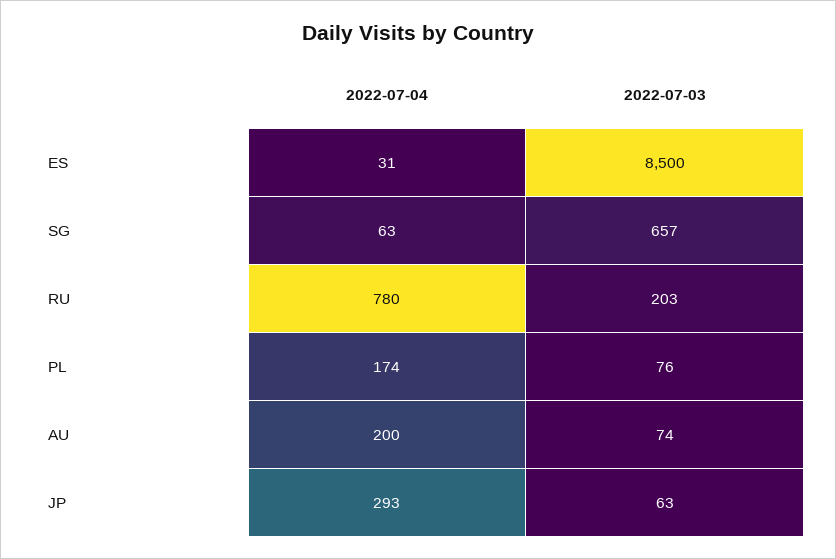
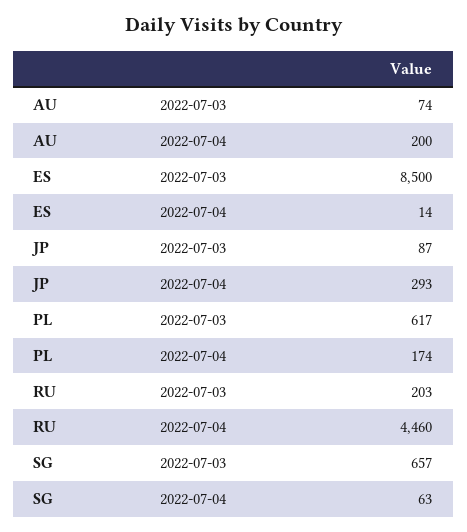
2022-07-04, ES: 31 -> 14
2022-07-04, RU: 780 -> 4460
2022-07-03, PL: 76 -> 617
2022-07-03, JP: 63 -> 87

